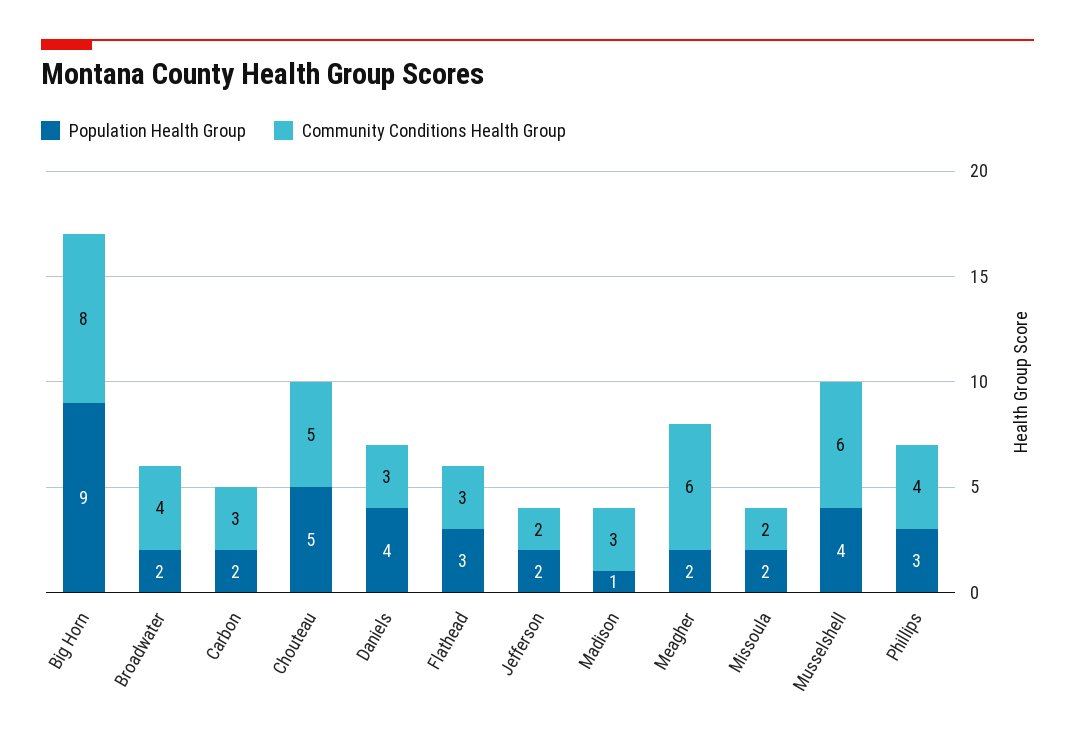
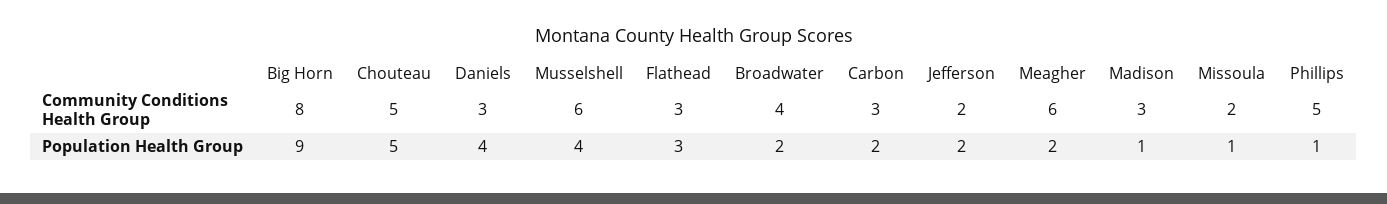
Population Health Group, Missoula: 2 -> 1
Population Health Group, Phillips: 3 -> 1
Community Conditions Health Group, Phillips: 4 -> 5

